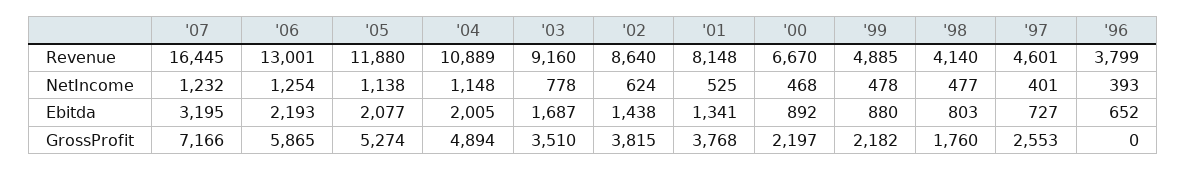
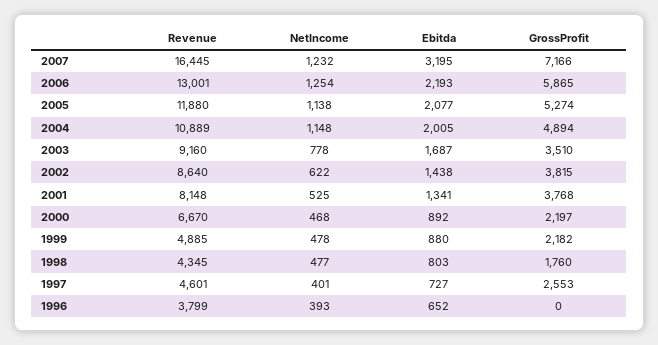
'98, Revenue: 4140 -> 4345
'02, NetIncome: 624 -> 622

